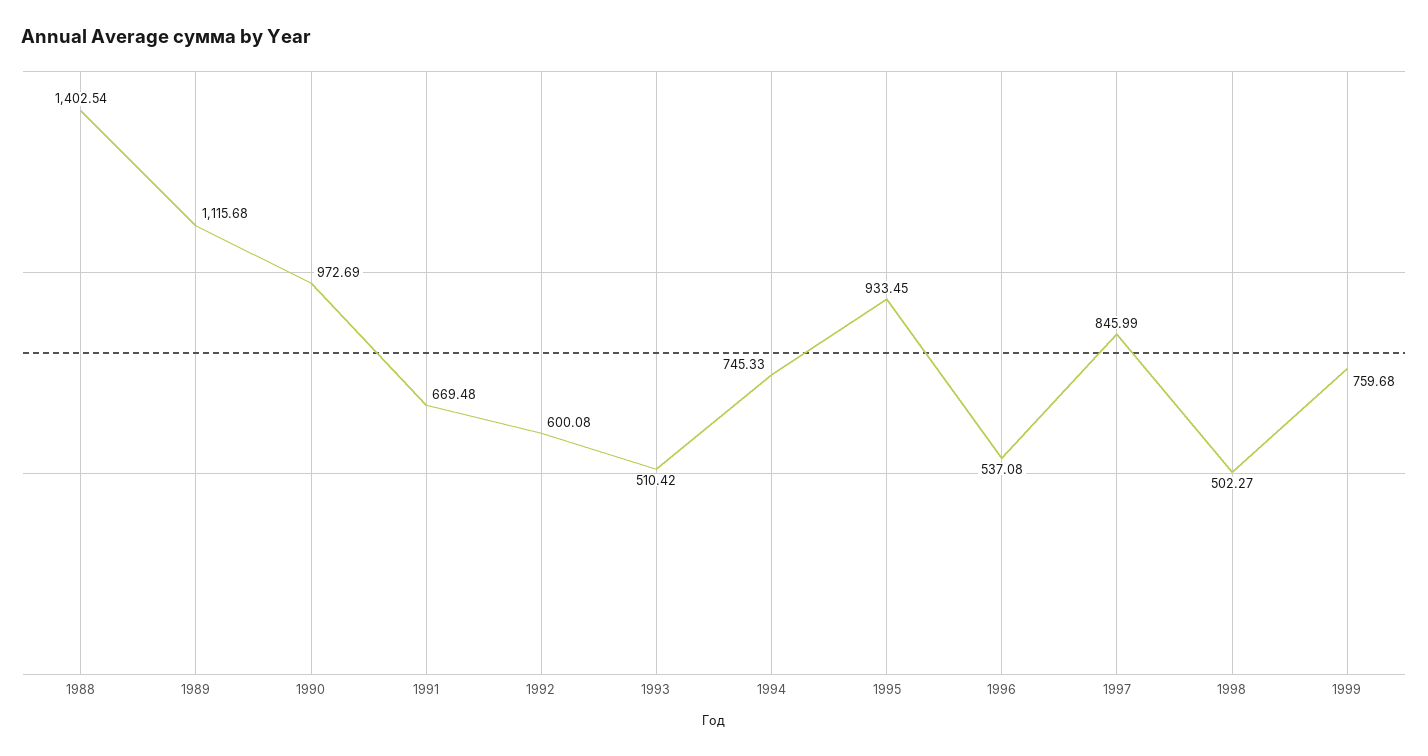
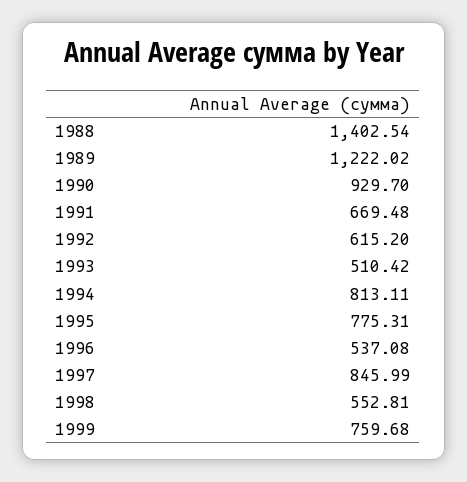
1989: 1115.68 -> 1222.02
1990: 972.69 -> 929.7
1992: 600.08 -> 615.2
1994: 745.33 -> 813.11
1995: 933.45 -> 775.31
1998: 502.27 -> 552.81

